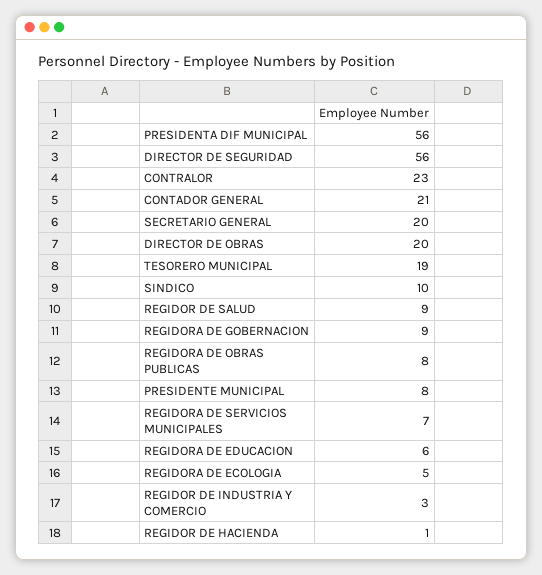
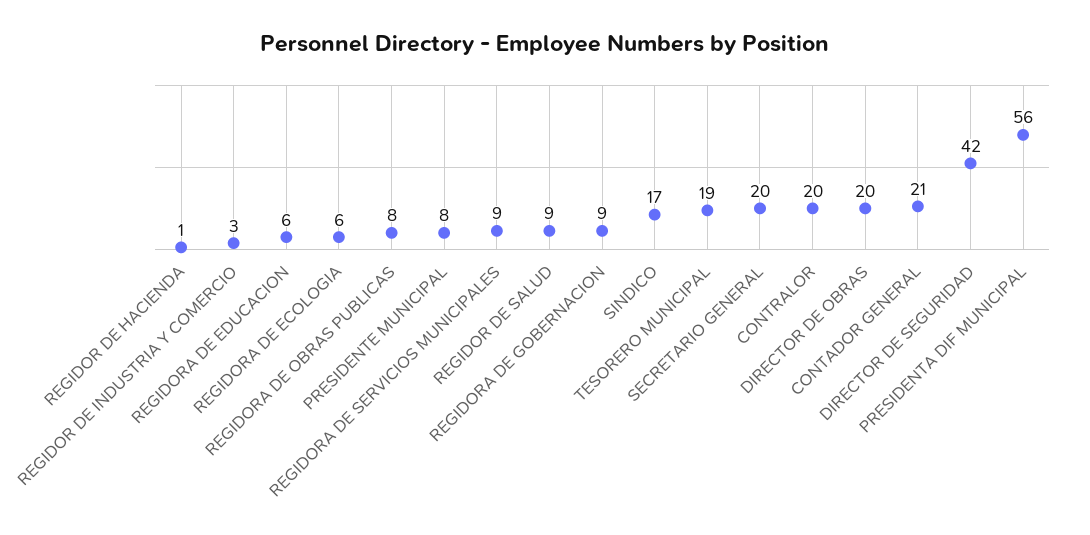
DIRECTOR DE SEGURIDAD: 56 -> 42
CONTRALOR: 23 -> 20
SINDICO: 10 -> 17
REGIDORA DE SERVICIOS MUNICIPALES: 7 -> 9
REGIDORA DE ECOLOGIA: 5 -> 6

